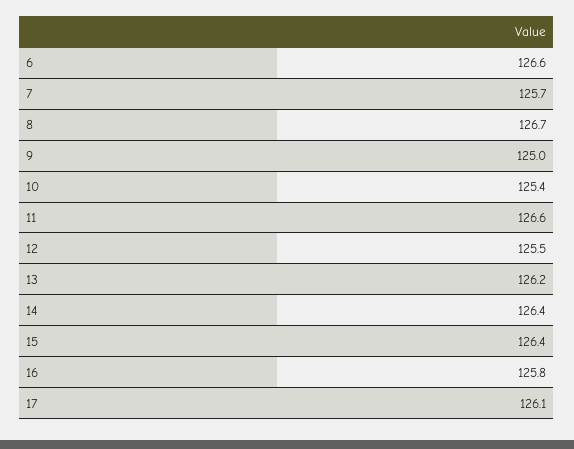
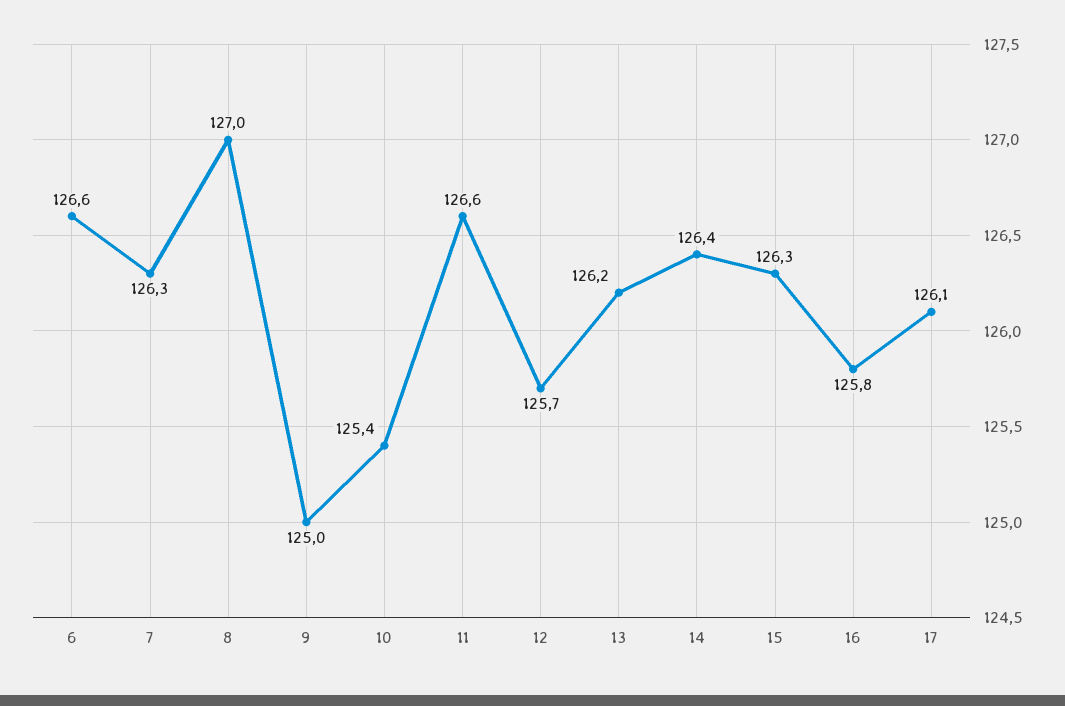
7: 125.7 -> 126.3
8: 126.7 -> 127
12: 125.5 -> 125.7
15: 126.4 -> 126.3

